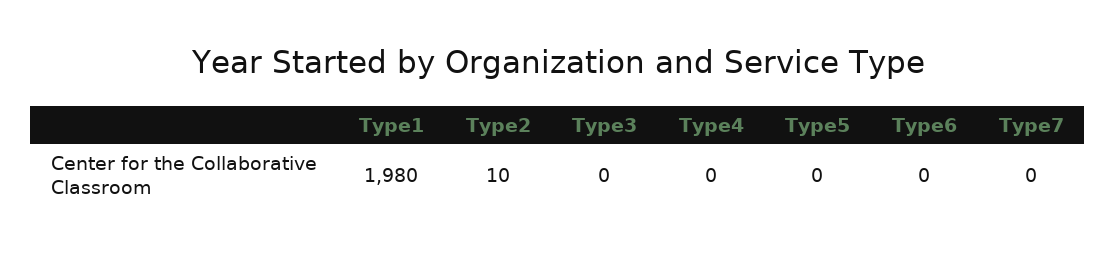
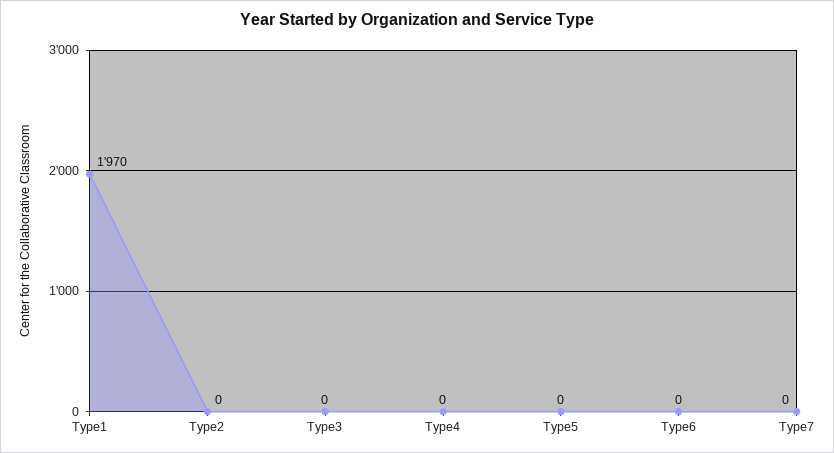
Type1: 1980 -> 1970
Type2: 10 -> 0

